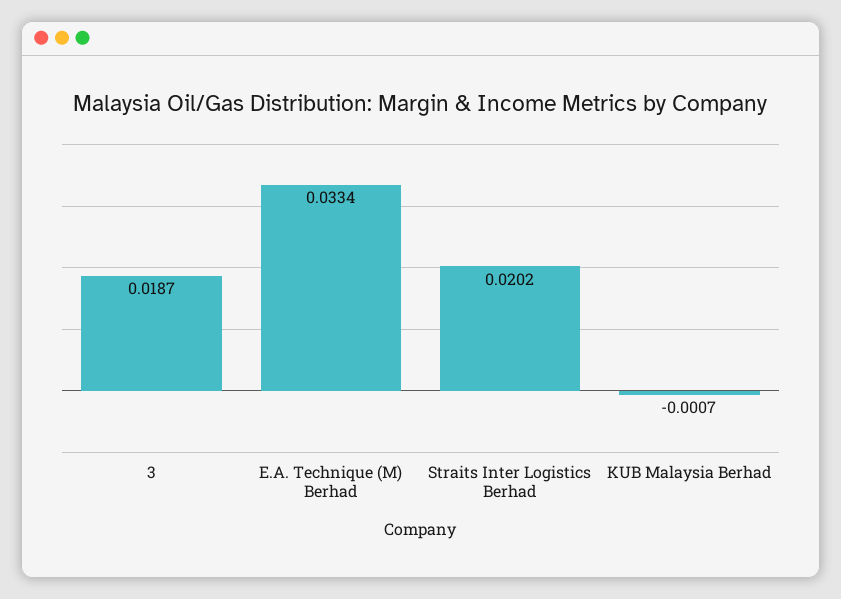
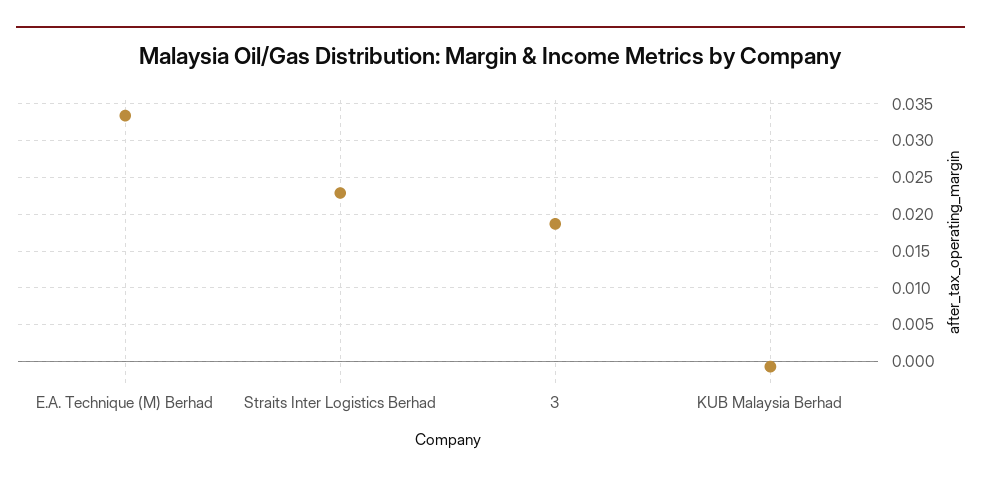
Straits Inter Logistics Berhad: 0.0202 -> 0.023

